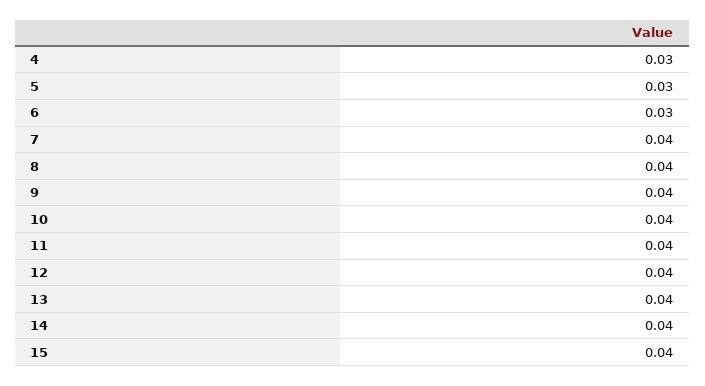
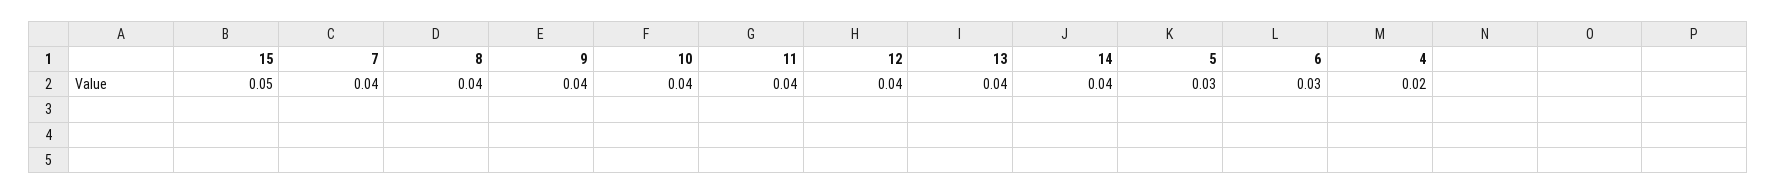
4: 0.03 -> 0.02
15: 0.04 -> 0.05

